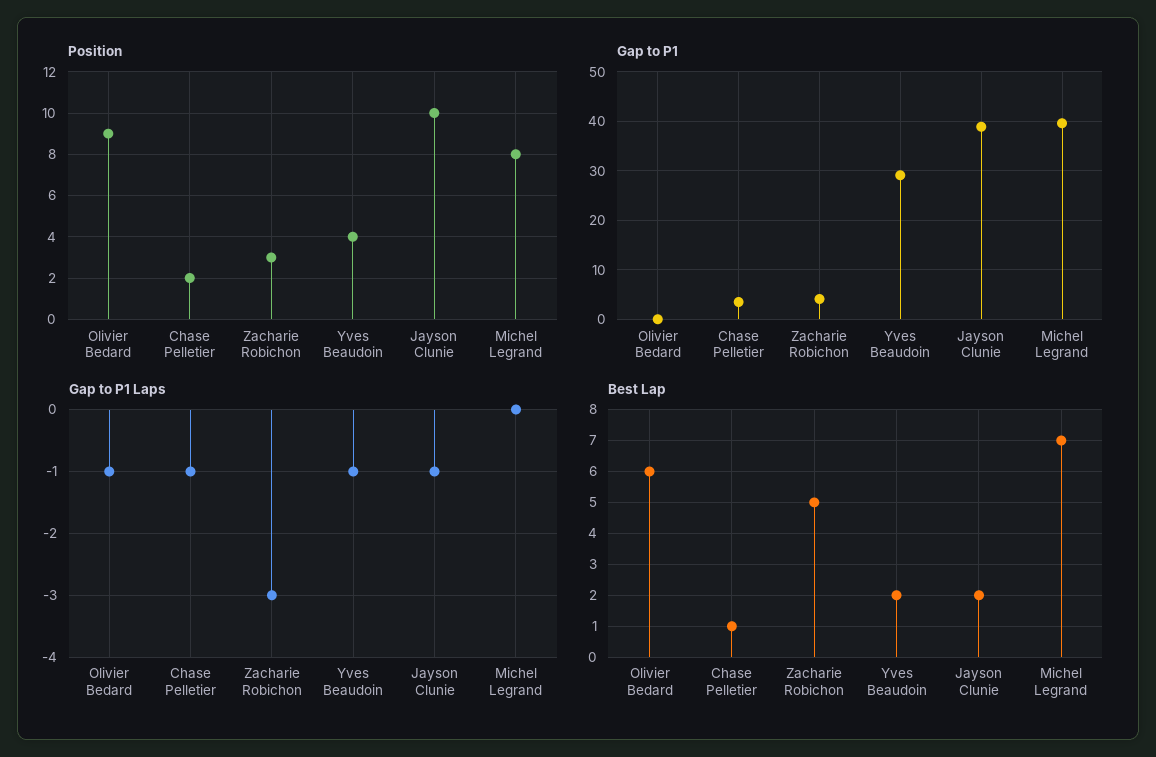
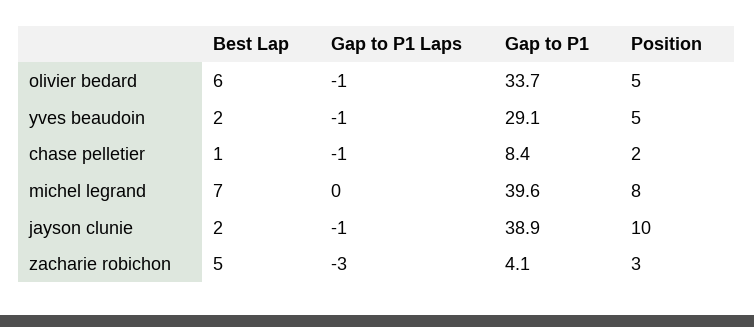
Position, Olivier Bedard: 9 -> 5
Position, Yves Beaudoin: 4 -> 5
Gap to P1, Olivier Bedard: 0 -> 33.7
Gap to P1, Chase Pelletier: 4 -> 8.4

